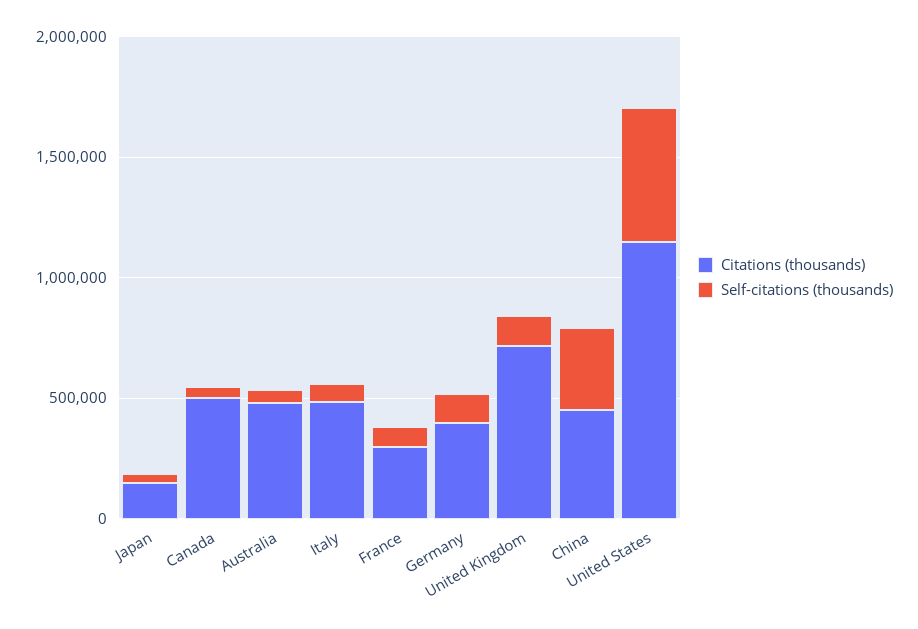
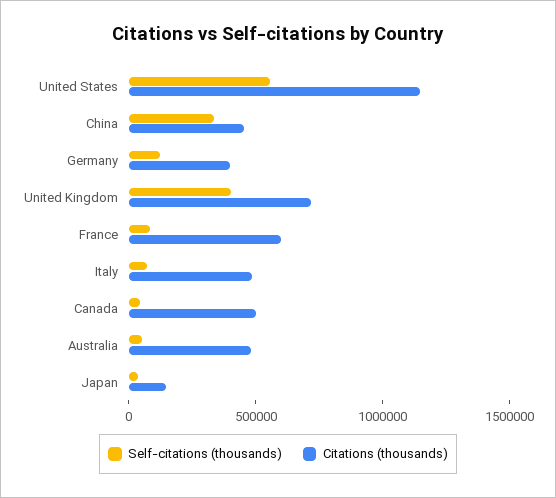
Citations (thousands), France: 300000 -> 600000
Self-citations (thousands), United Kingdom: 100000 -> 400000

